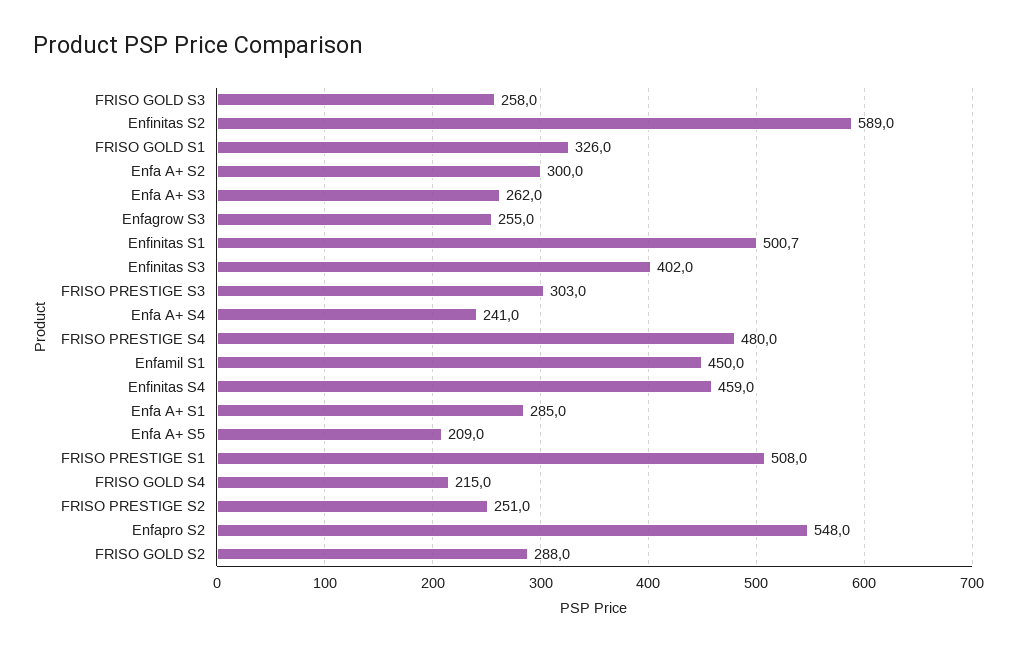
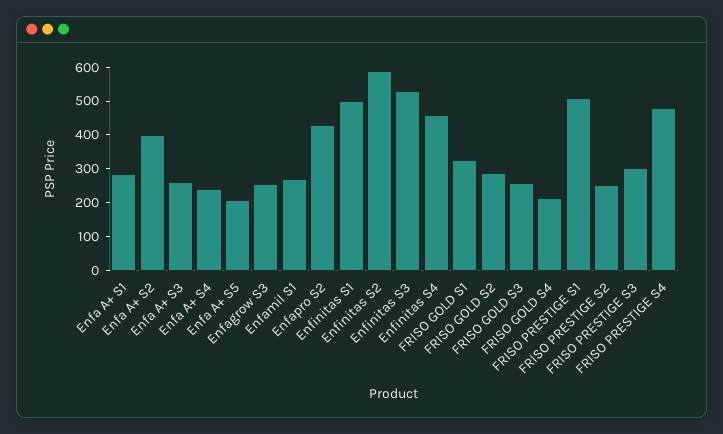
Enfa A+ S2: 300 -> 400
Enfinitas S3: 402 -> 525
Enfamil S1: 450 -> 275
Enfapro S2: 548 -> 425

